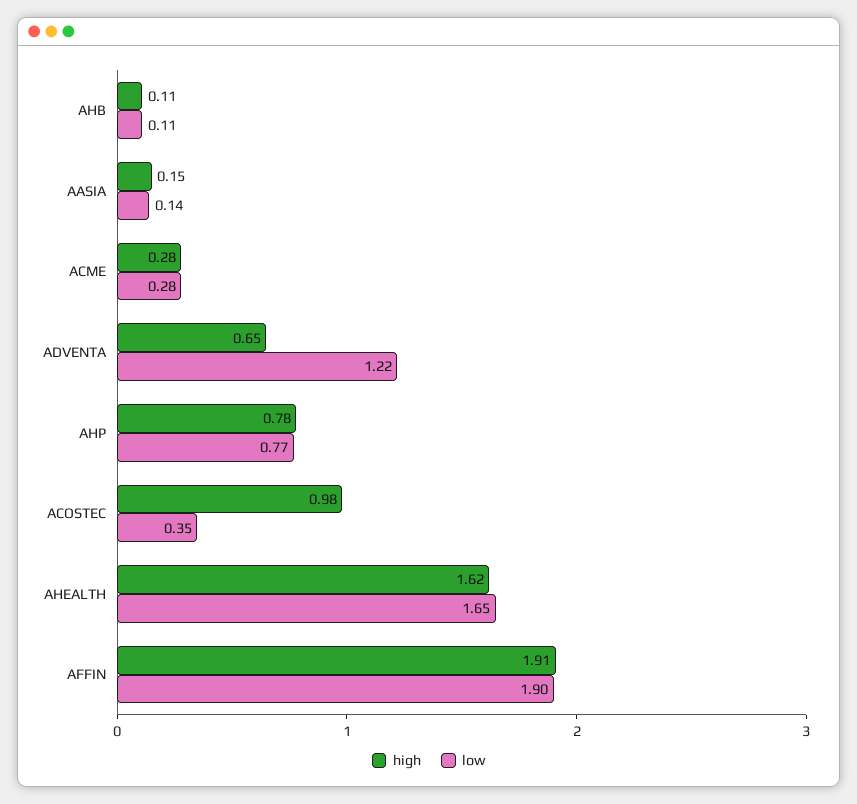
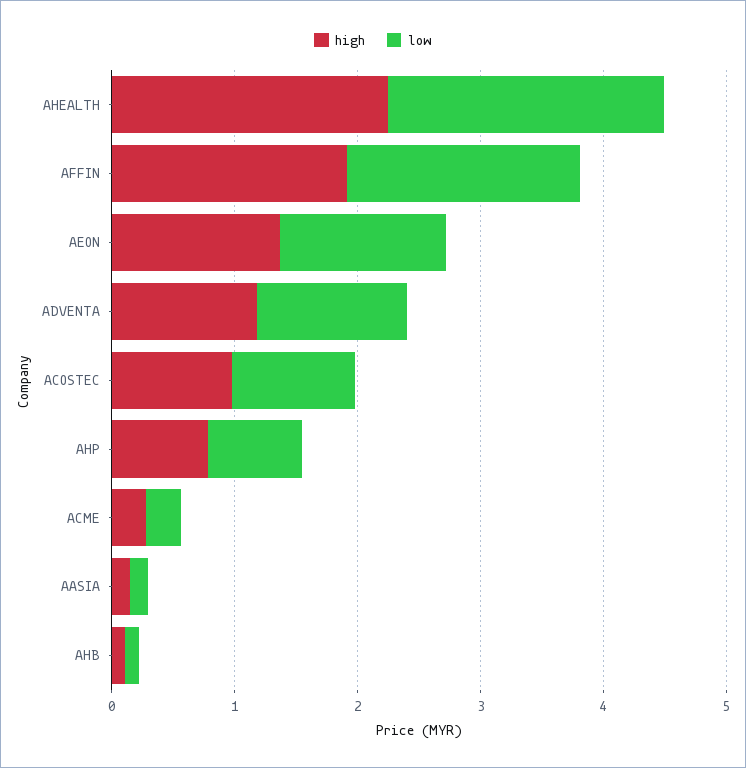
high, ADVENTA: 0.65 -> 1.2
low, ACOSTEC: 0.35 -> 1
high, AHEALTH: 1.62 -> 2.2
low, AHEALTH: 1.65 -> 2.2
high, AEON: none -> 1.4
low, AEON: none -> 1.4

